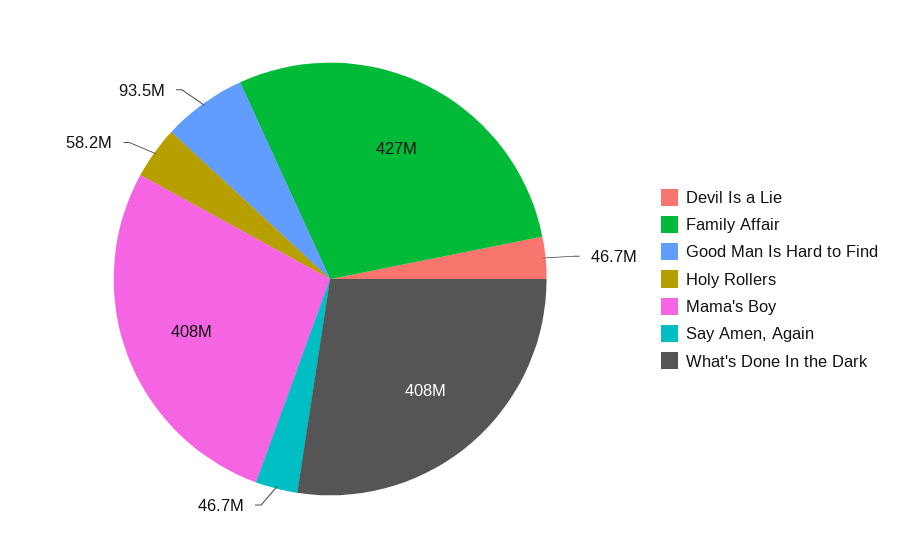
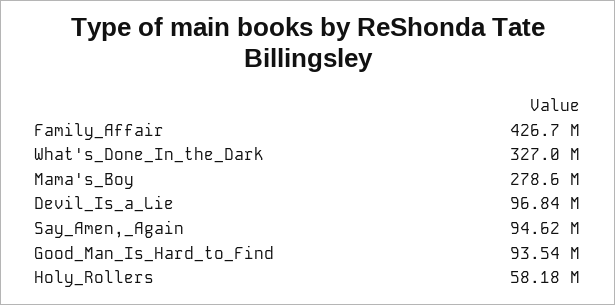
Devil Is a Lie: 46700000 -> 96840000
Mama's Boy: 408000000 -> 278600000
Say Amen, Again: 46700000 -> 94620000
What's Done In the Dark: 408000000 -> 327000000

